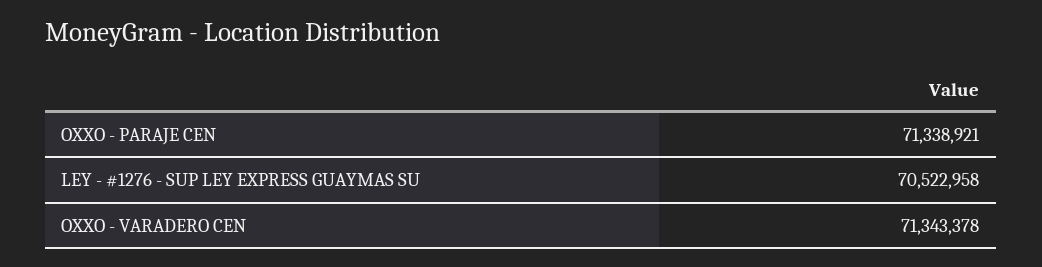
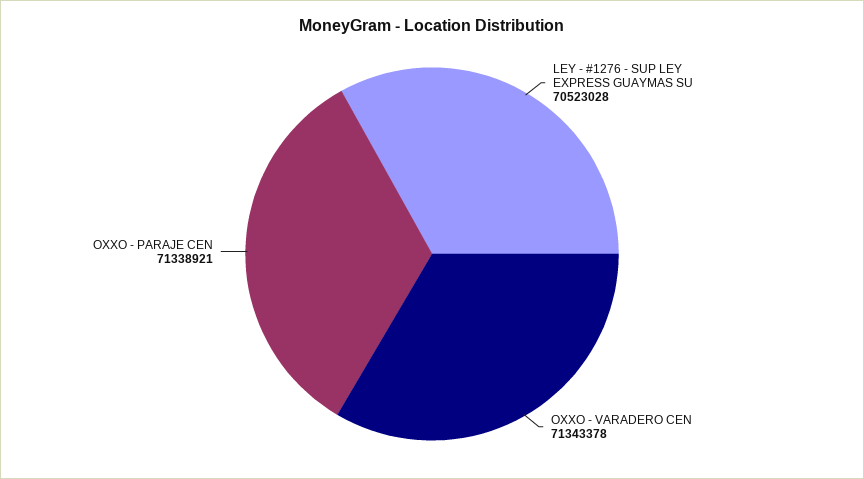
LEY - #1276 - SUP LEY EXPRESS GUAYMAS SU: 70522958 -> 70523028

